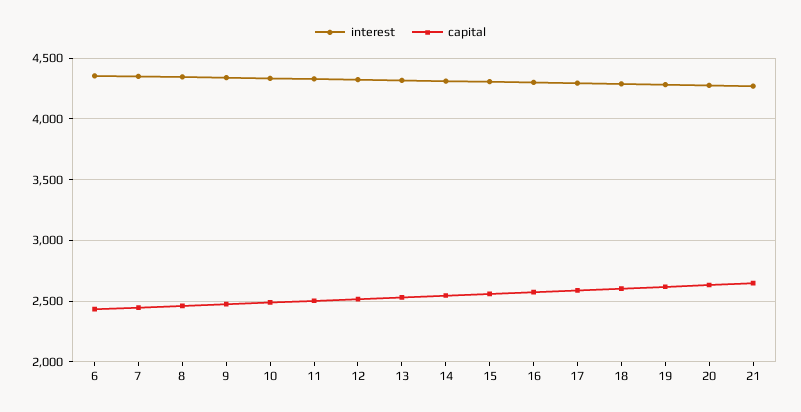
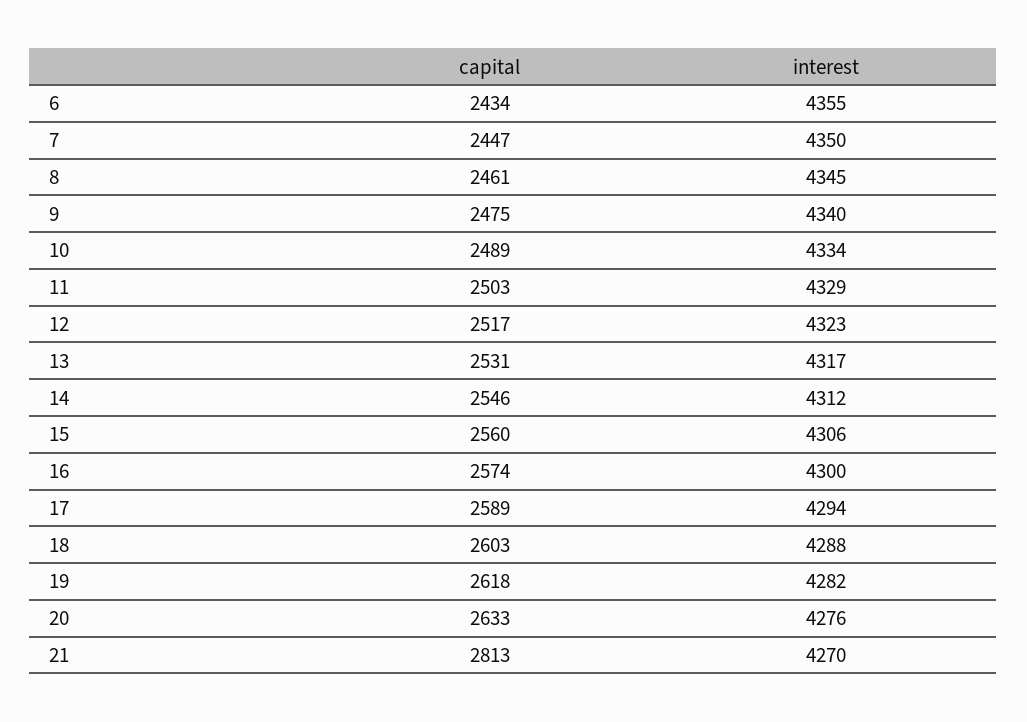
capital, 21: 2650 -> 2813

